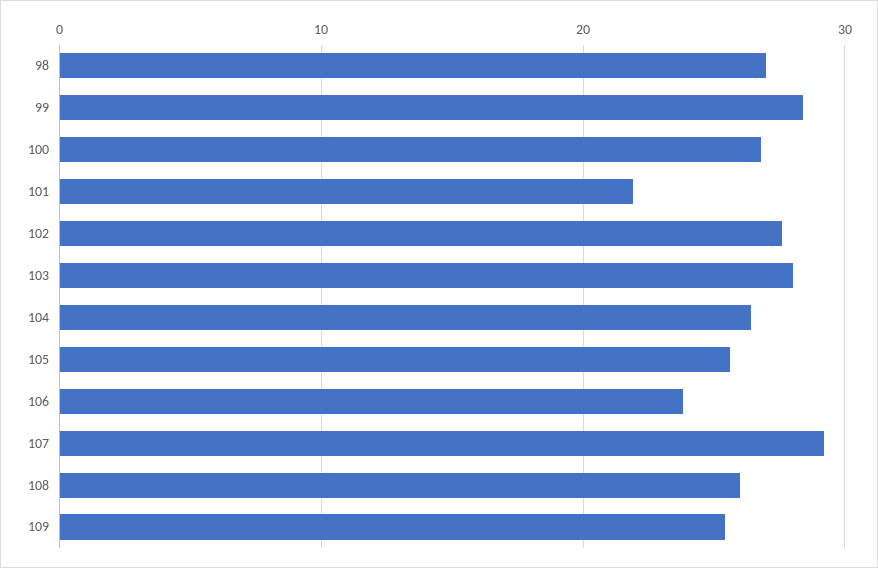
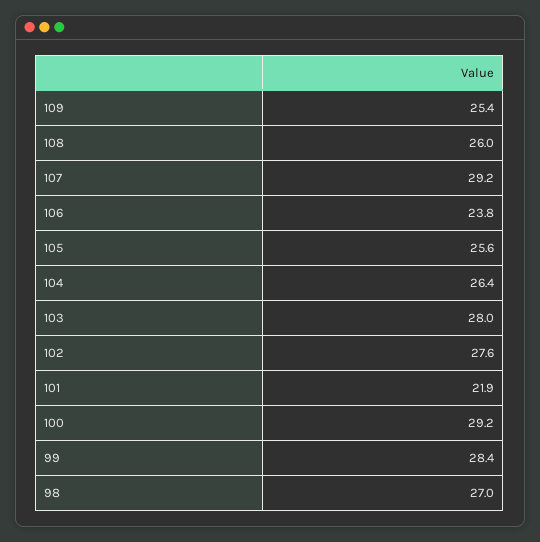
100: 27 -> 29.2

